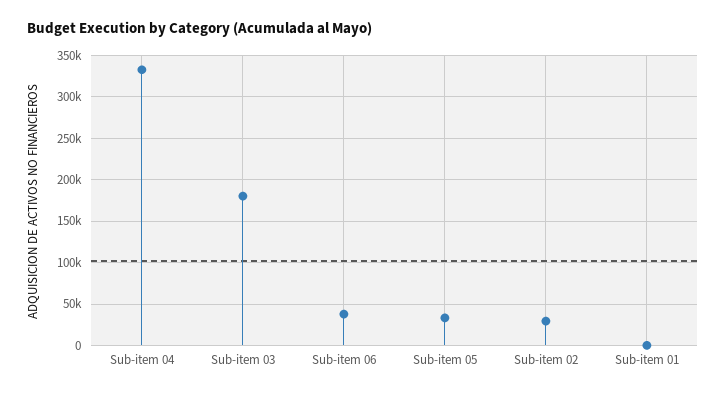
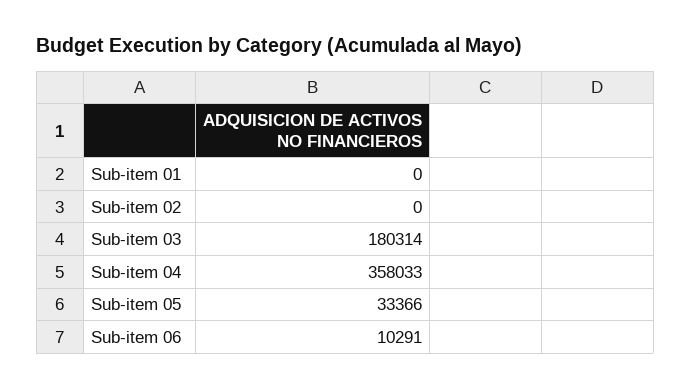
Sub-item 04: 330000 -> 358033
Sub-item 06: 40000 -> 10291
Sub-item 02: 30000 -> 0

